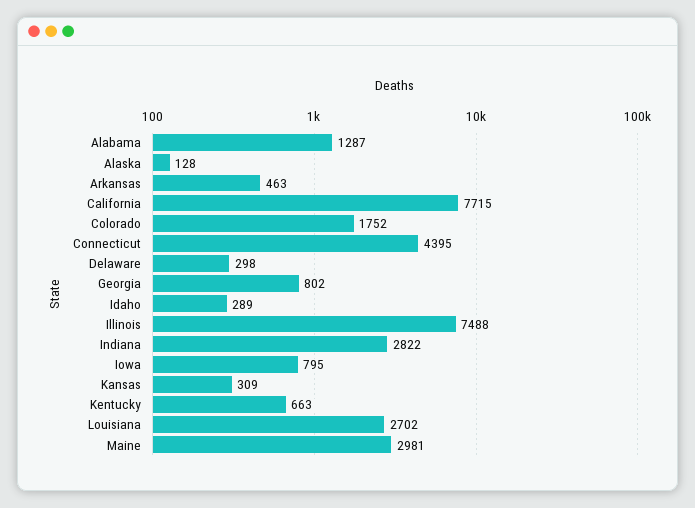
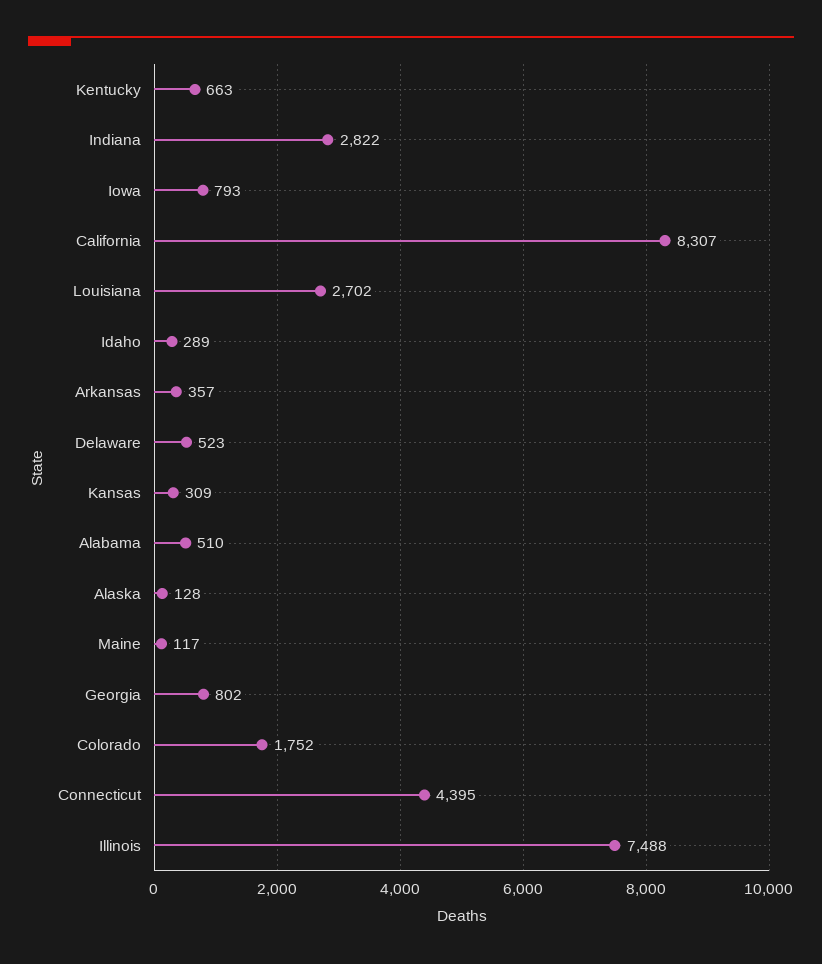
Alabama: 1287 -> 510
Arkansas: 463 -> 357
California: 7715 -> 8307
Delaware: 298 -> 523
Iowa: 795 -> 793
Maine: 2981 -> 117

